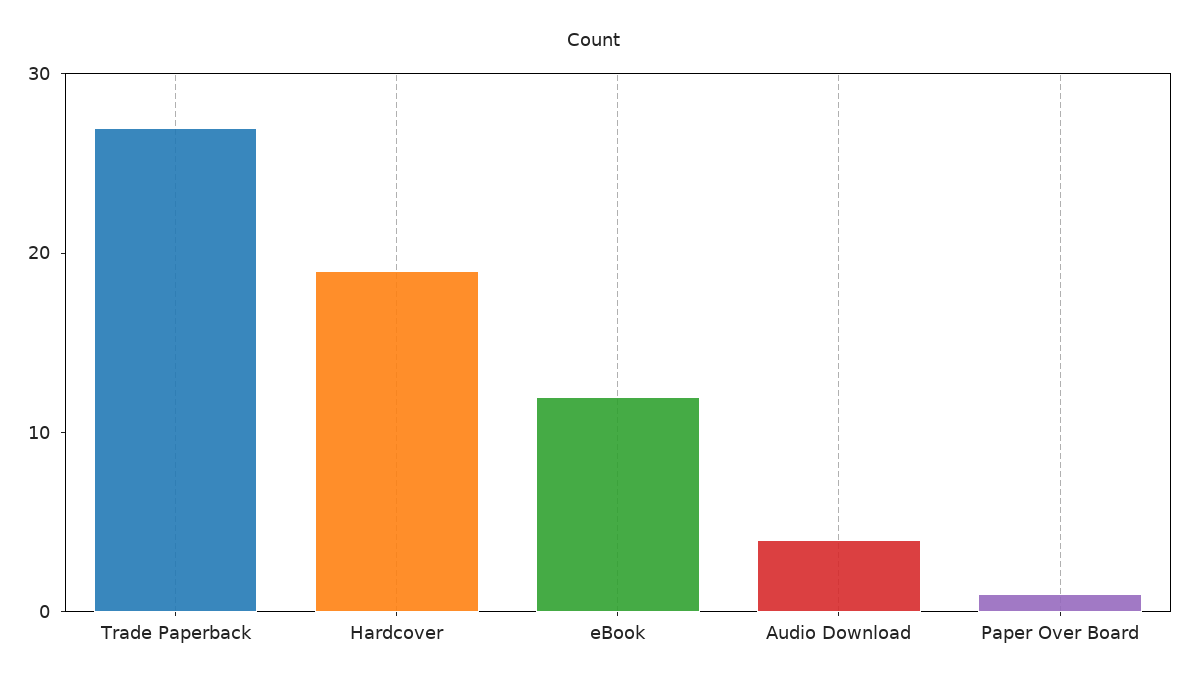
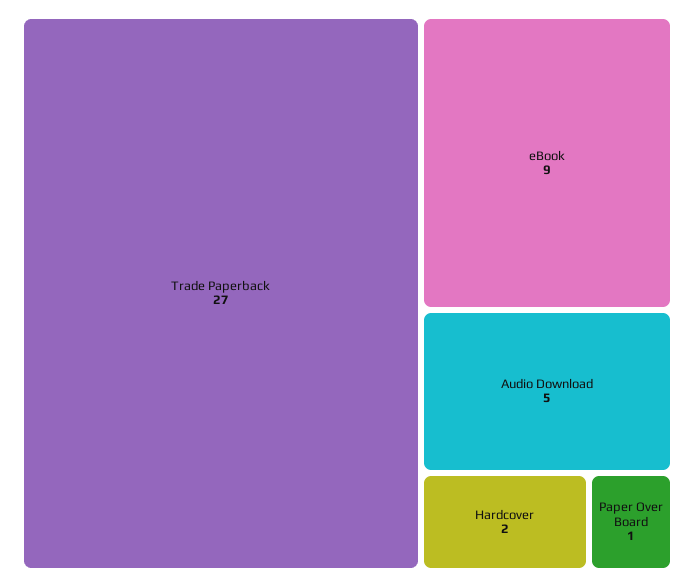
Hardcover: 19 -> 2
eBook: 12 -> 9
Audio Download: 4 -> 5

